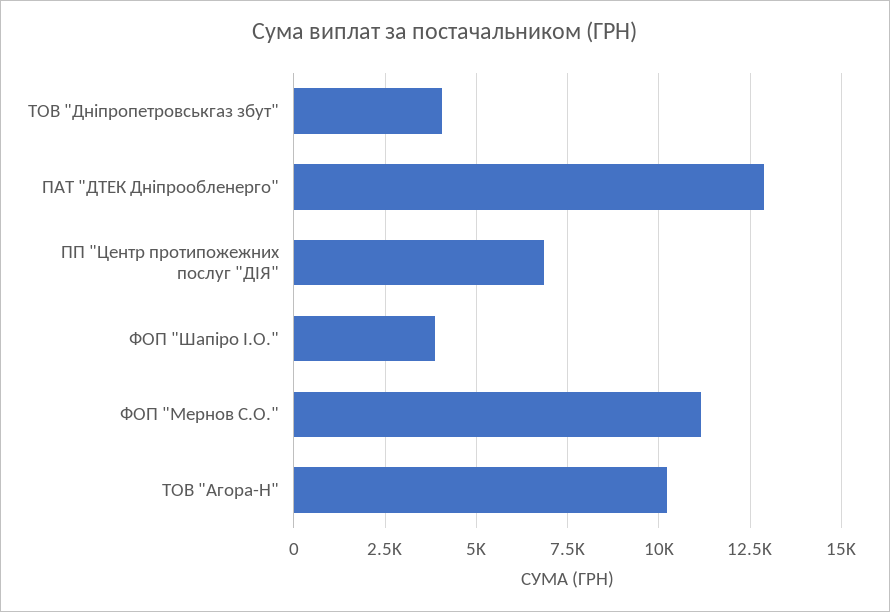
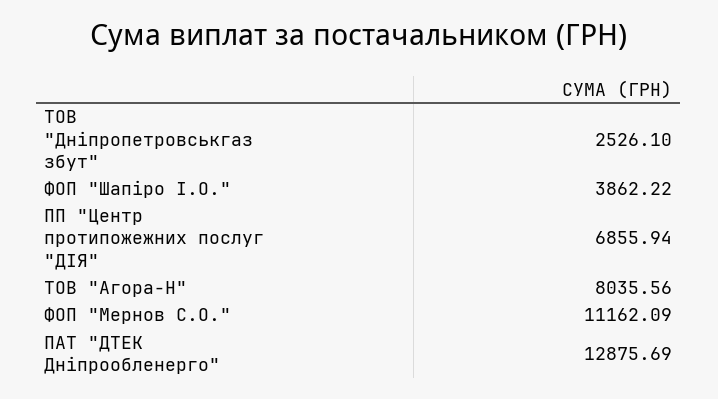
ТОВ "Дніпропетровськгаз збут": 4000 -> 2526.1
ТОВ "Агора-Н": 10250 -> 8035.56

